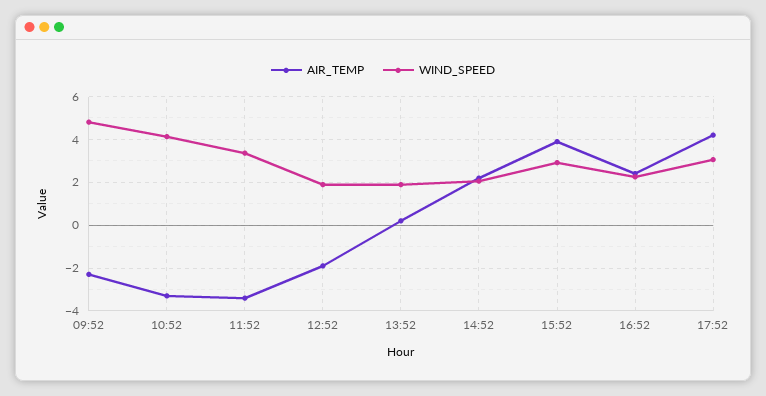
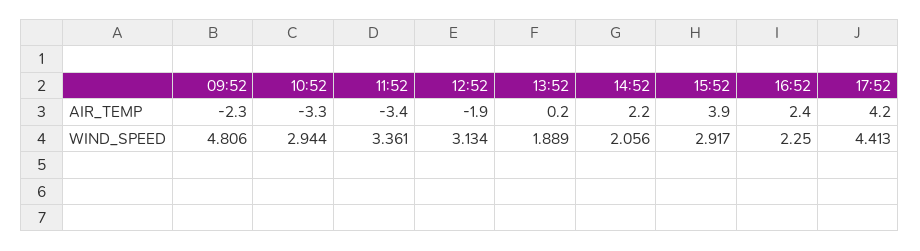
WIND_SPEED, 10:52: 4 -> 2.944
WIND_SPEED, 12:52: 2 -> 3.134
WIND_SPEED, 17:52: 3 -> 4.413

